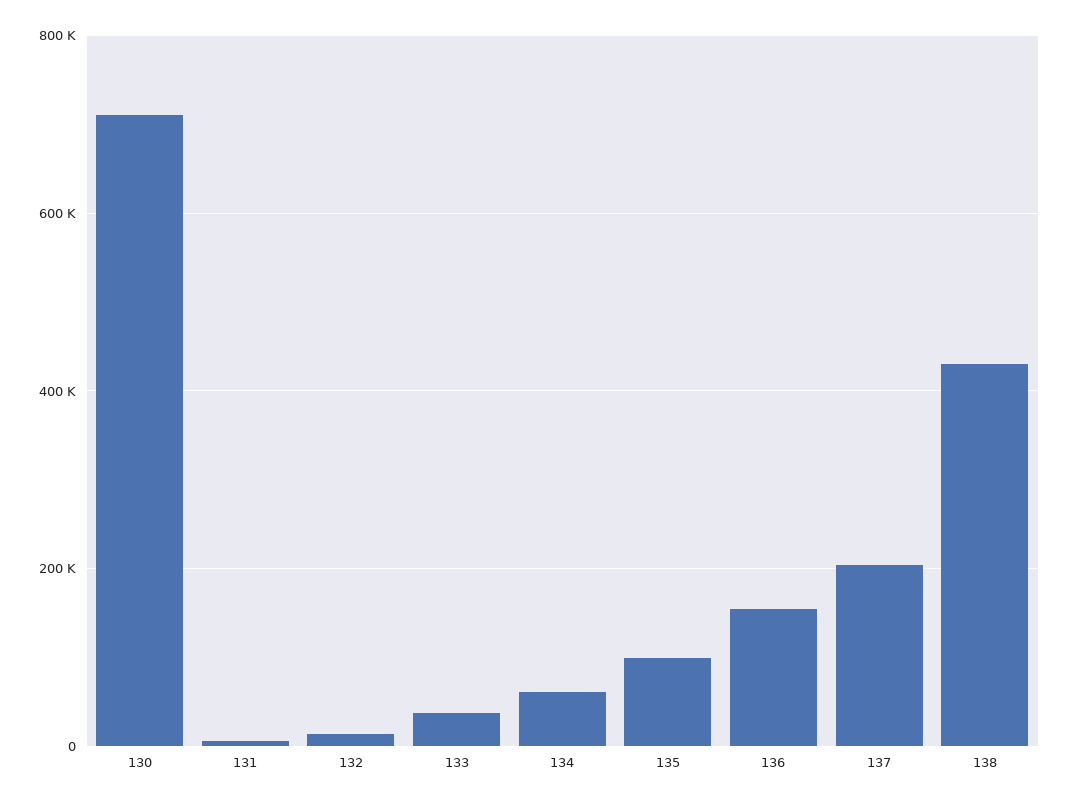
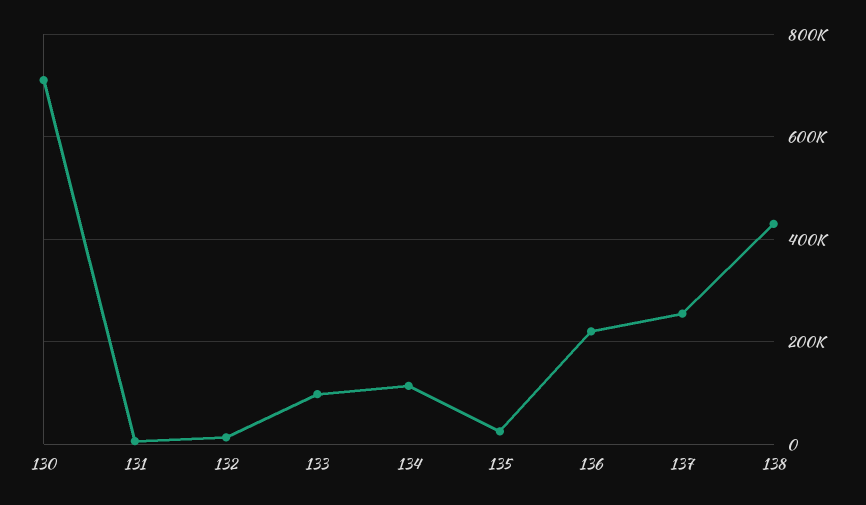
133: 40000 -> 100000
134: 60000 -> 120000
135: 100000 -> 20000
136: 160000 -> 220000
137: 200000 -> 260000

